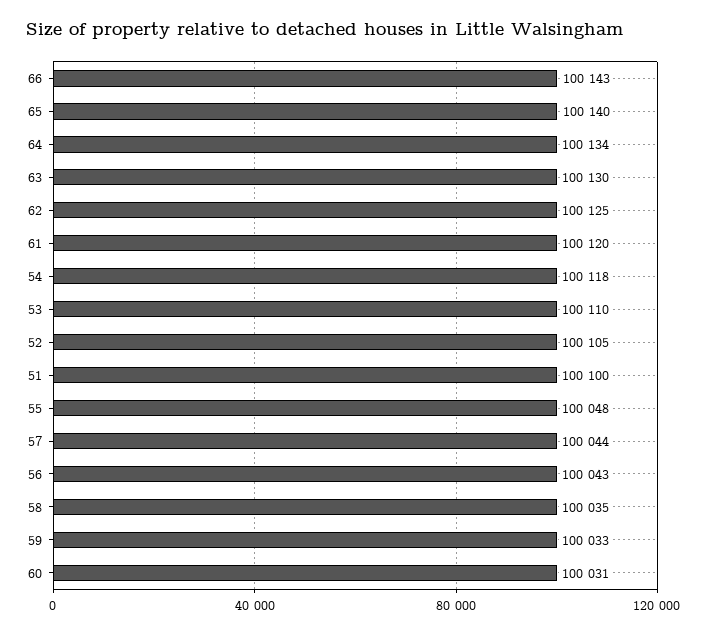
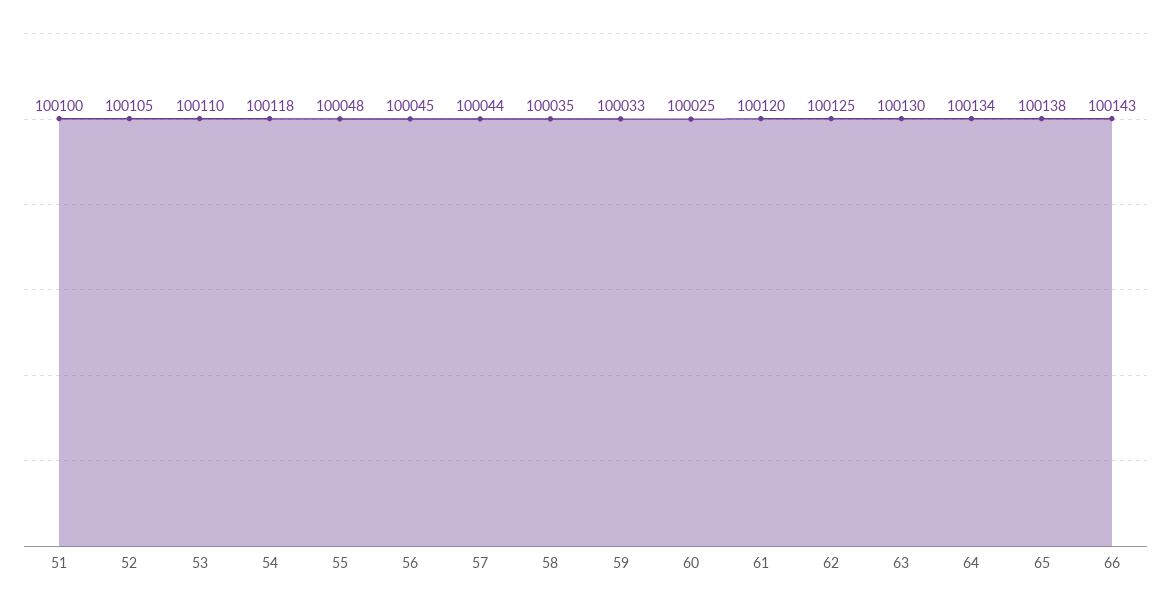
65: 100140 -> 100138
56: 100043 -> 100045
60: 100031 -> 100025

